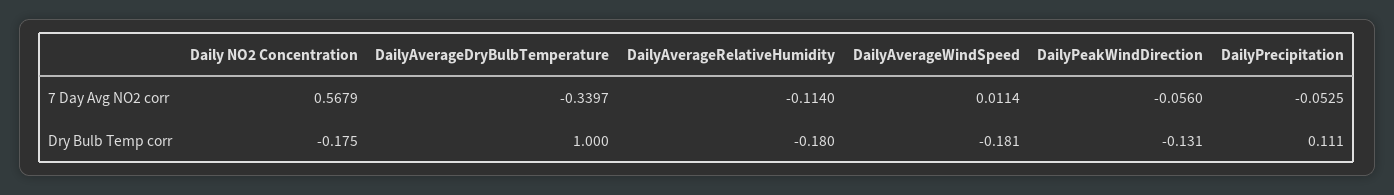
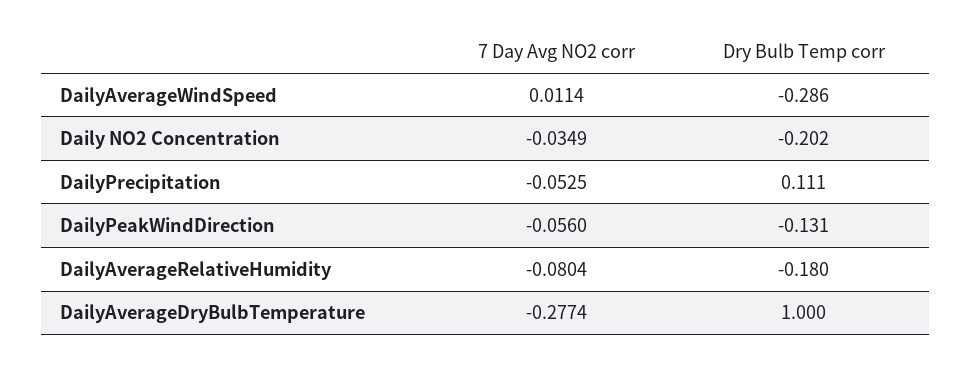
Daily NO2 Concentration, 7 Day Avg NO2 corr: 0.5679 -> -0.0349
DailyAverageDryBulbTemperature, 7 Day Avg NO2 corr: -0.3397 -> -0.2774
DailyAverageRelativeHumidity, 7 Day Avg NO2 corr: -0.114 -> -0.0804
Daily NO2 Concentration, Dry Bulb Temp corr: -0.175 -> -0.202
DailyAverageWindSpeed, Dry Bulb Temp corr: -0.181 -> -0.286

